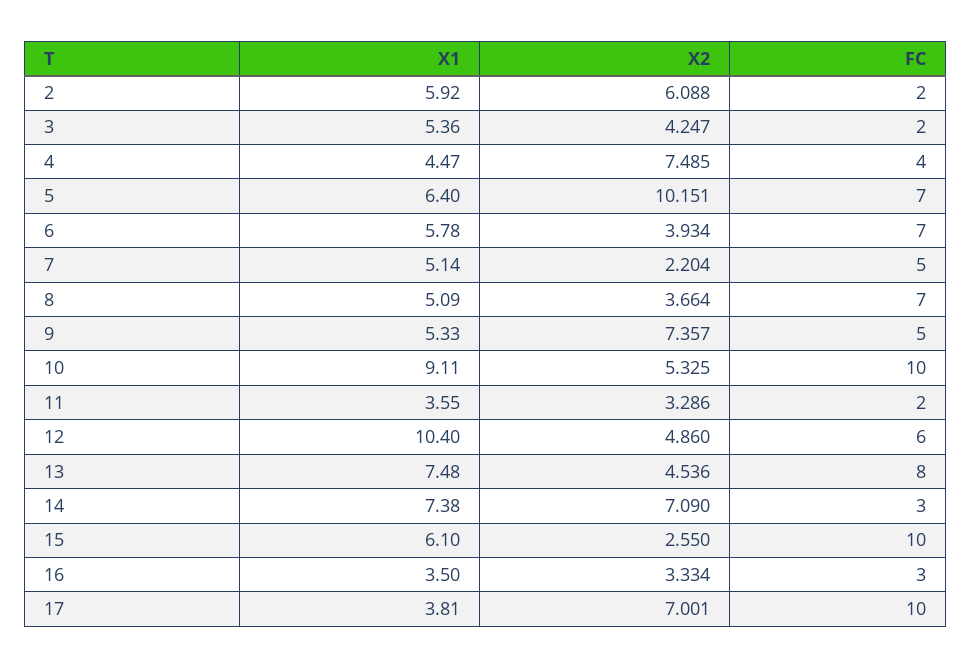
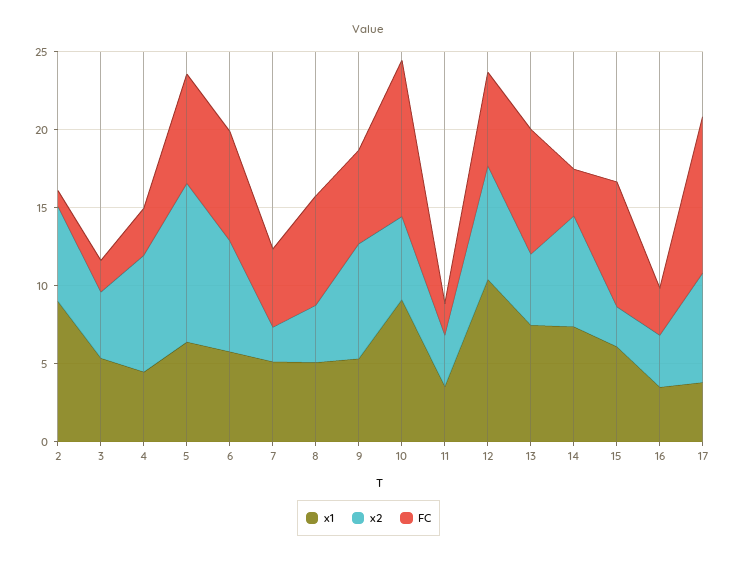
X1, 2: 5.92 -> 9
FC, 2: 2 -> 1
FC, 4: 4 -> 3
X2, 6: 3.934 -> 7
FC, 9: 5 -> 6
X2, 12: 4.86 -> 7
FC, 15: 10 -> 8

